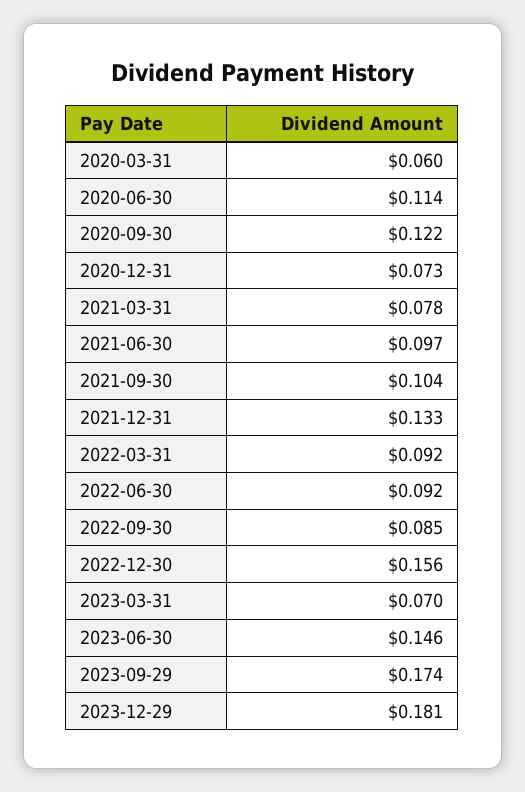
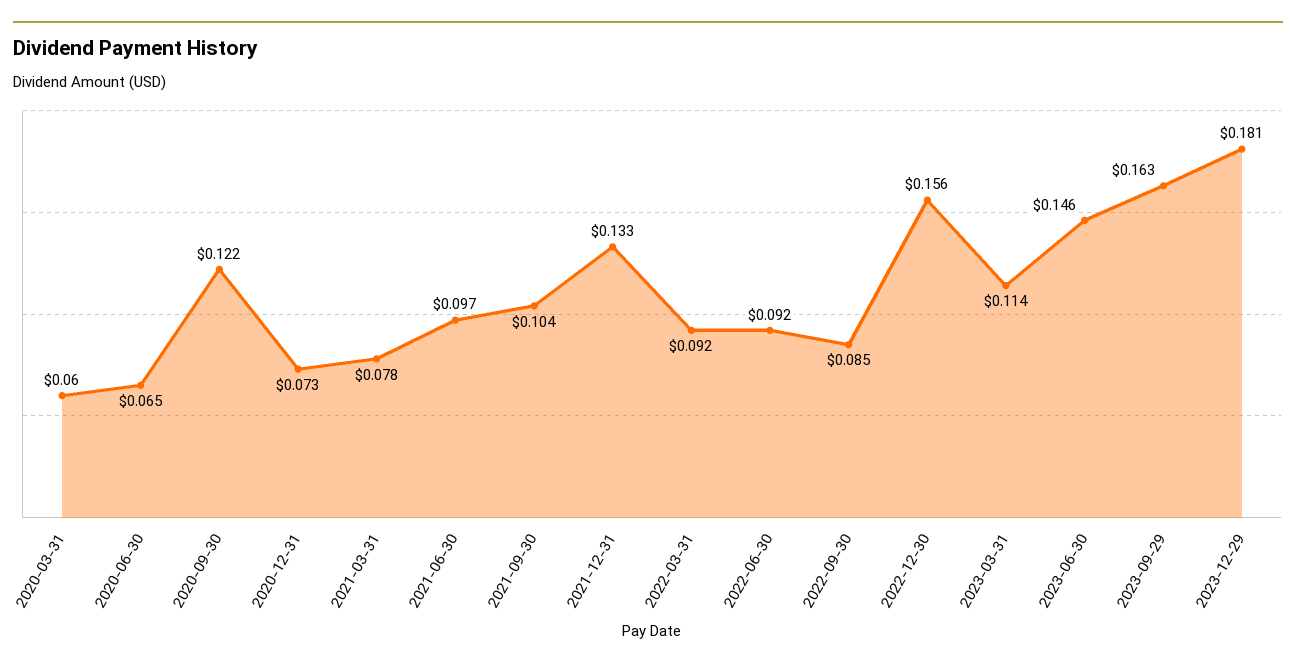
2020-06-30: 0.114 -> 0.065
2023-03-31: 0.07 -> 0.114
2023-09-29: 0.174 -> 0.163

